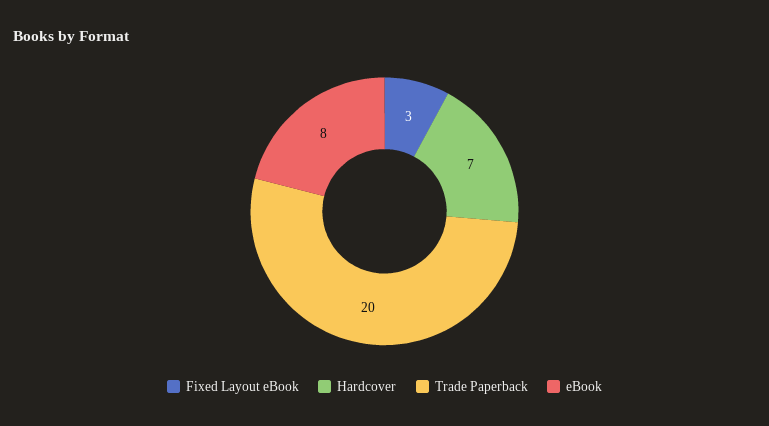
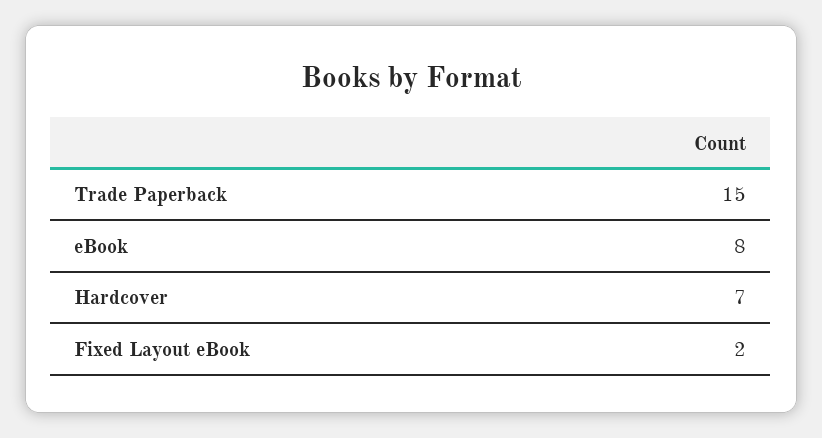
Fixed Layout eBook: 3 -> 2
Trade Paperback: 20 -> 15

